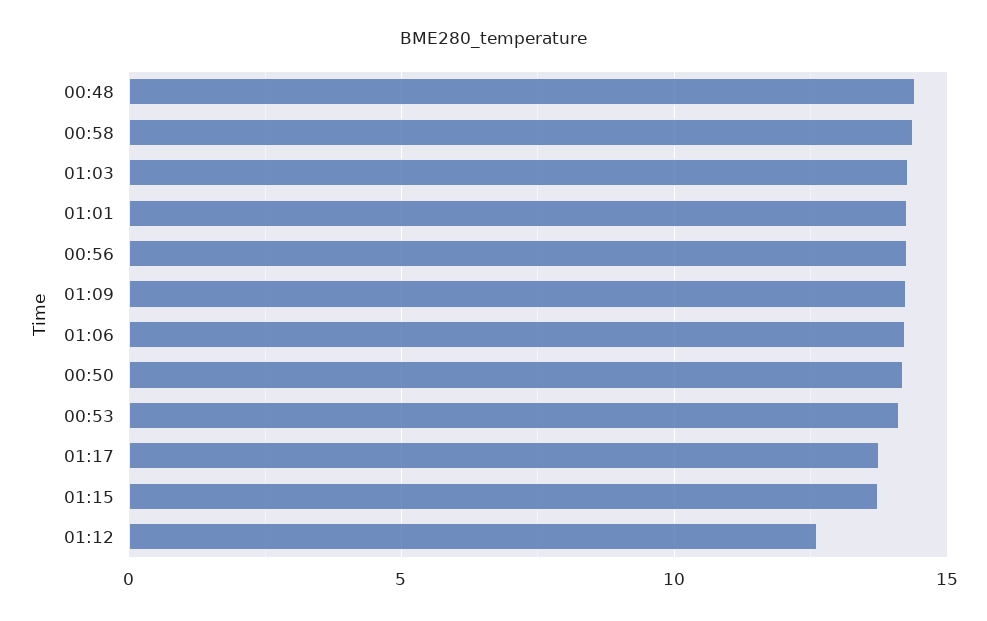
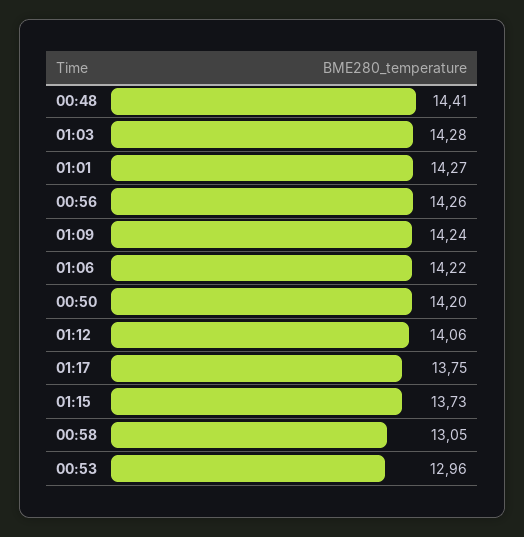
00:58: 14.5 -> 13.05
00:53: 14 -> 12.96
01:12: 12.5 -> 14.06

